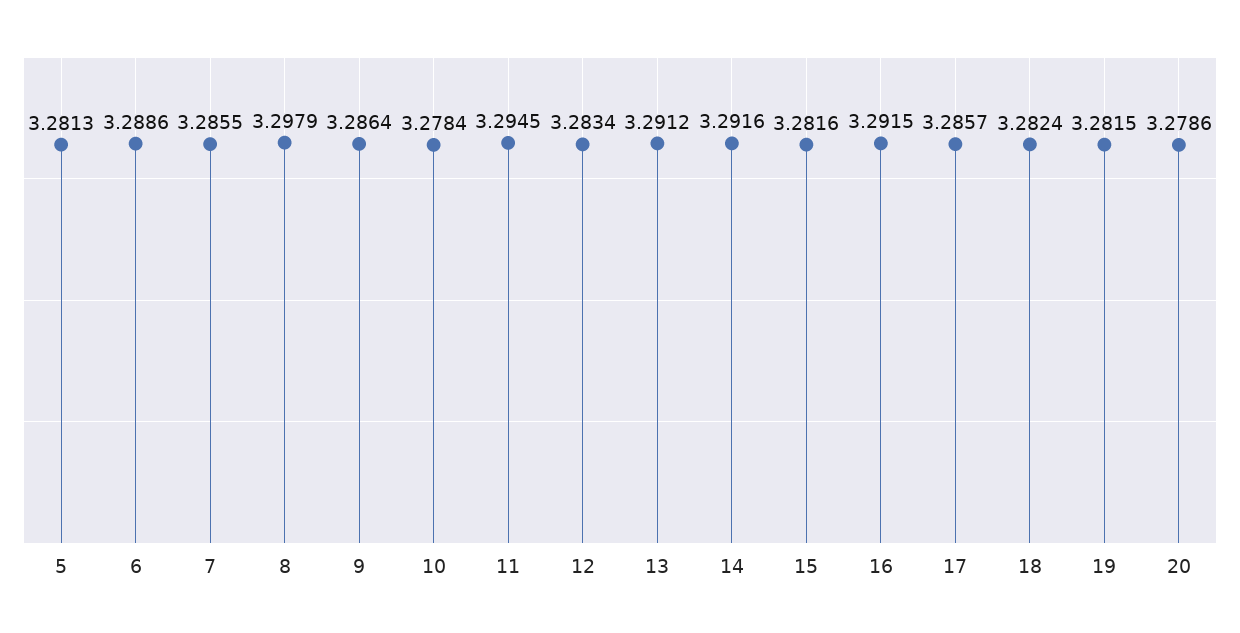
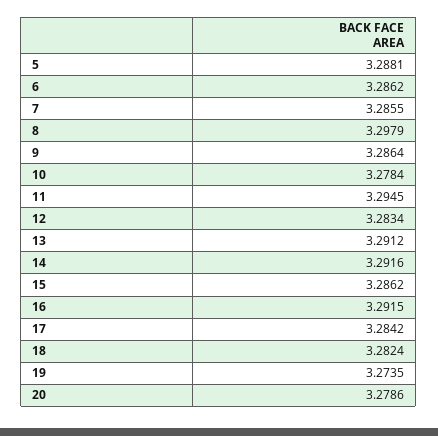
5: 3.2813 -> 3.2881
6: 3.2886 -> 3.2862
15: 3.2816 -> 3.2862
17: 3.2857 -> 3.2842
19: 3.2815 -> 3.2735

